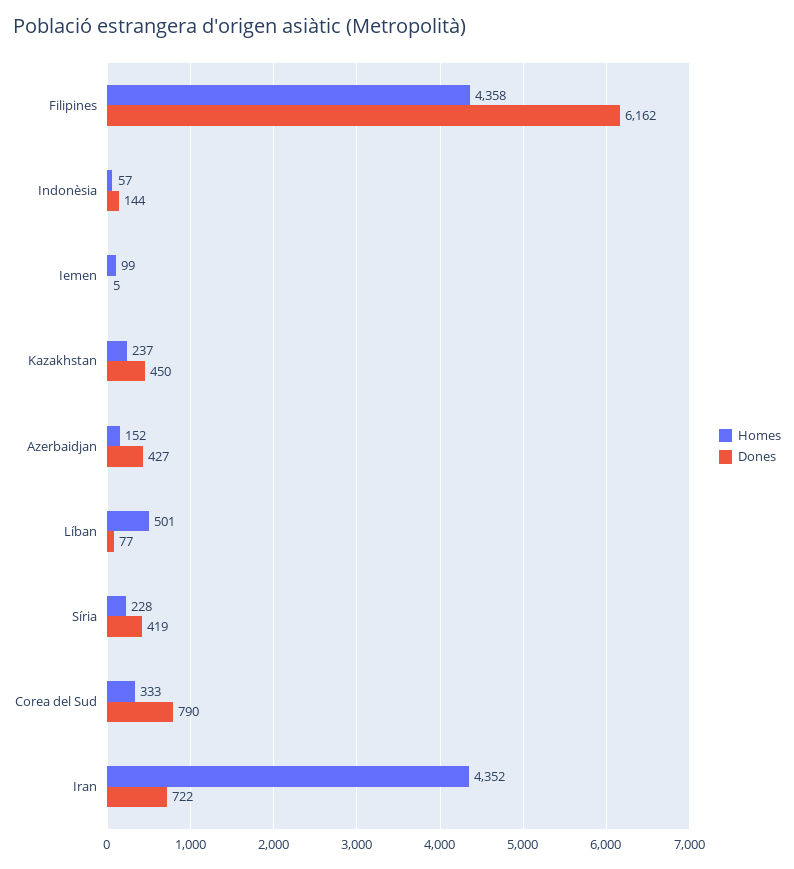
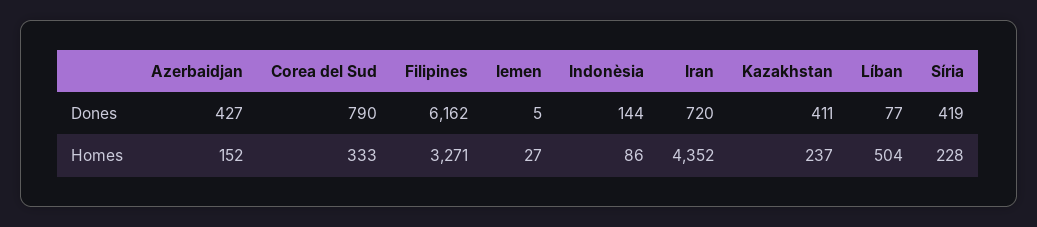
Homes, Filipines: 4358 -> 3271
Homes, Indonèsia: 57 -> 86
Homes, Iemen: 99 -> 27
Dones, Kazakhstan: 450 -> 411
Homes, Líban: 501 -> 504
Dones, Iran: 722 -> 720

